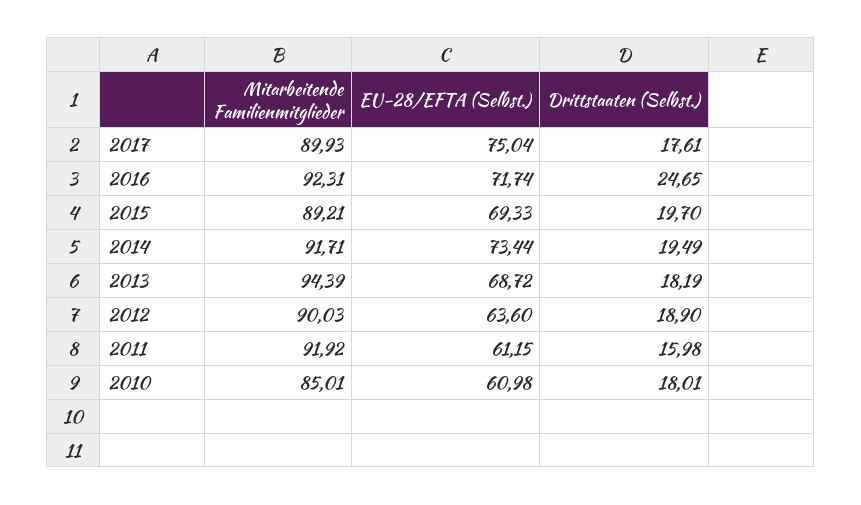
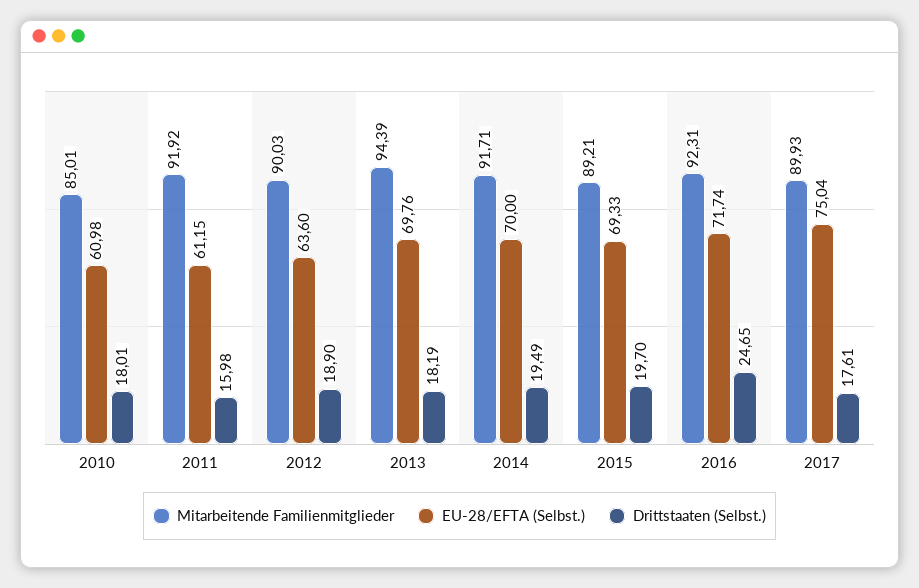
EU-28/EFTA (Selbst.), 2014: 73.44 -> 70
EU-28/EFTA (Selbst.), 2013: 68.72 -> 69.76

